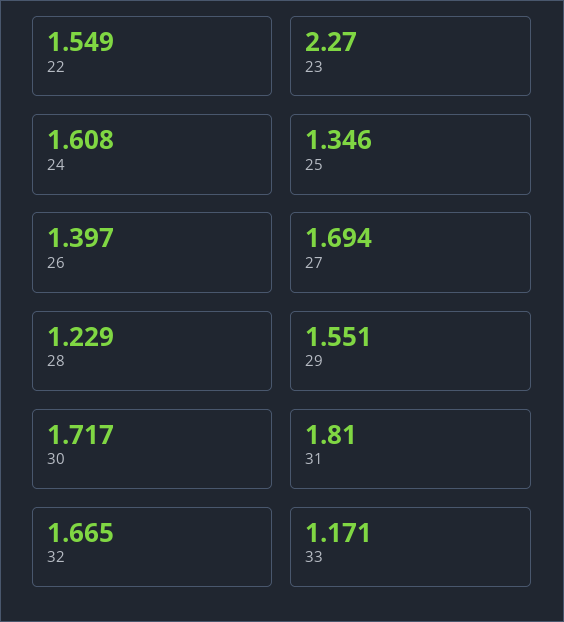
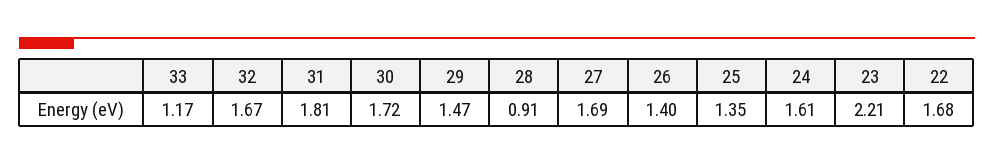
22: 1.549 -> 1.68
23: 2.27 -> 2.21
28: 1.229 -> 0.91
29: 1.551 -> 1.47

